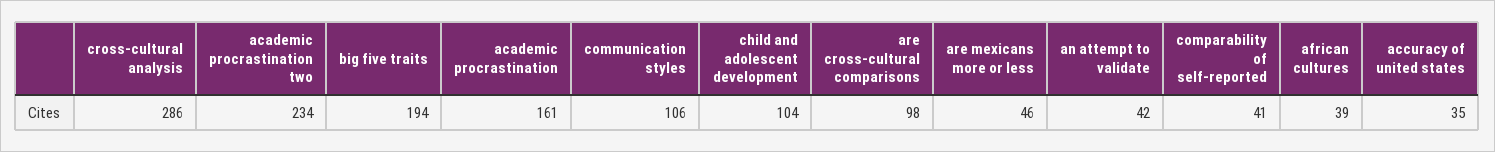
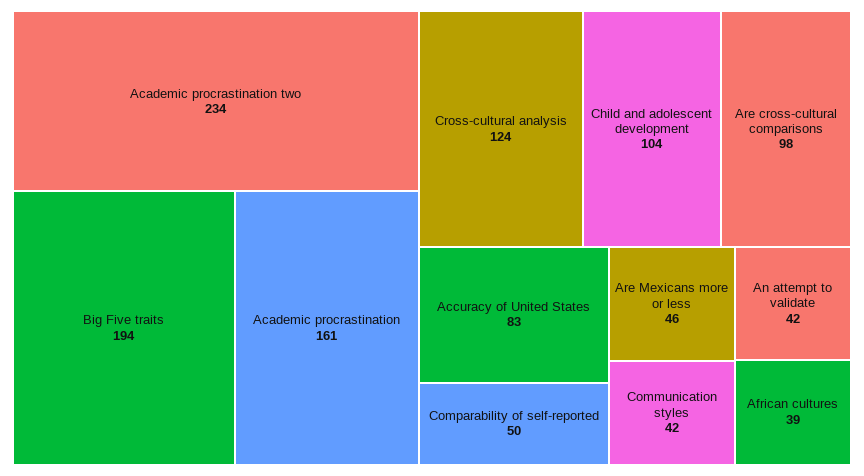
cross-cultural analysis: 286 -> 124
communication styles: 106 -> 42
comparability of self-reported: 41 -> 50
accuracy of united states: 35 -> 83

